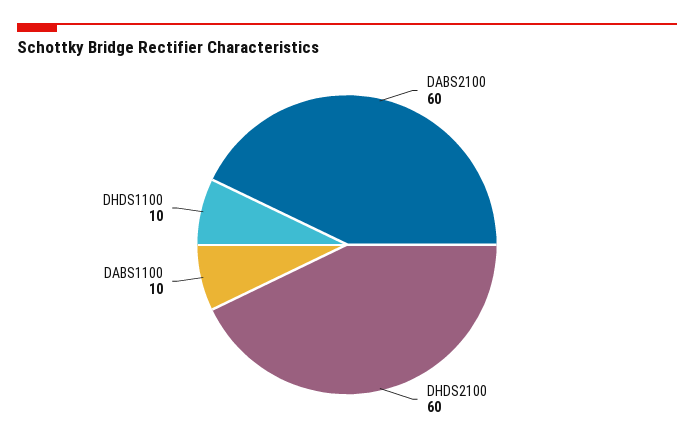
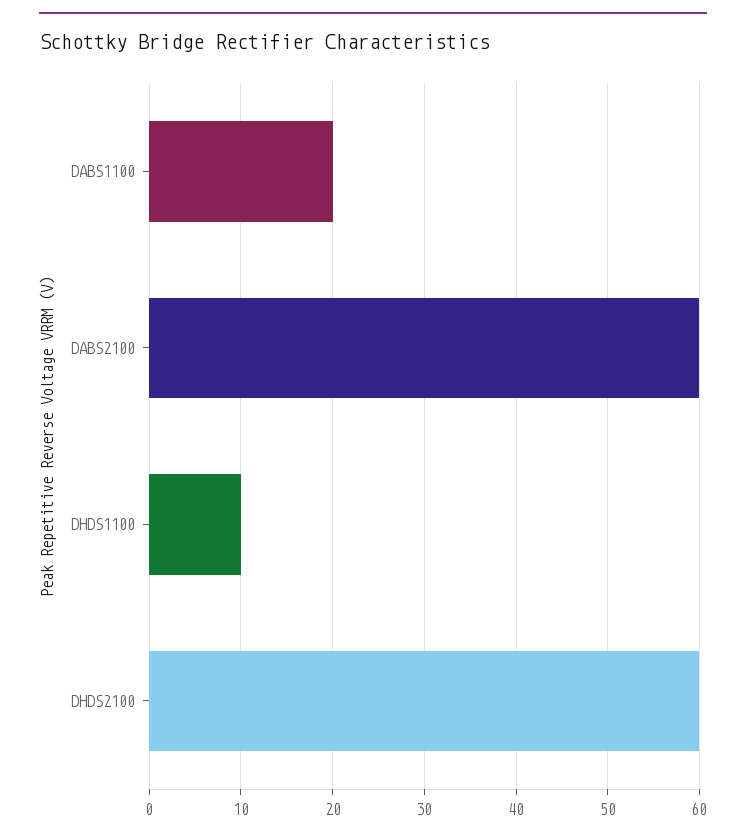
DABS1100: 10 -> 20

